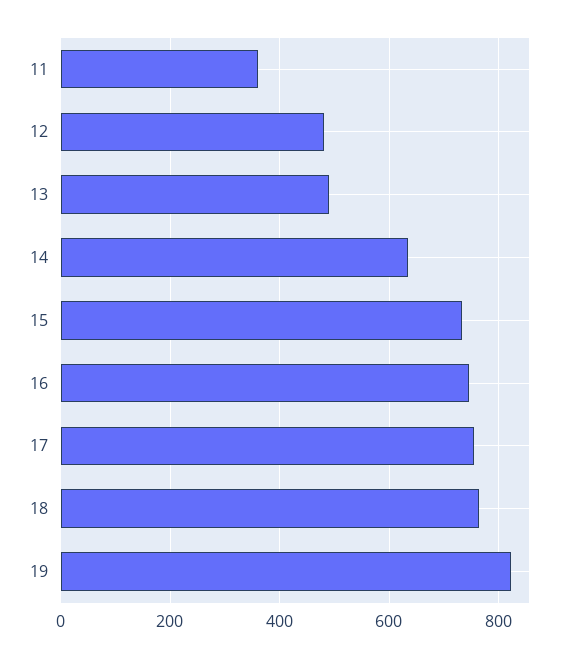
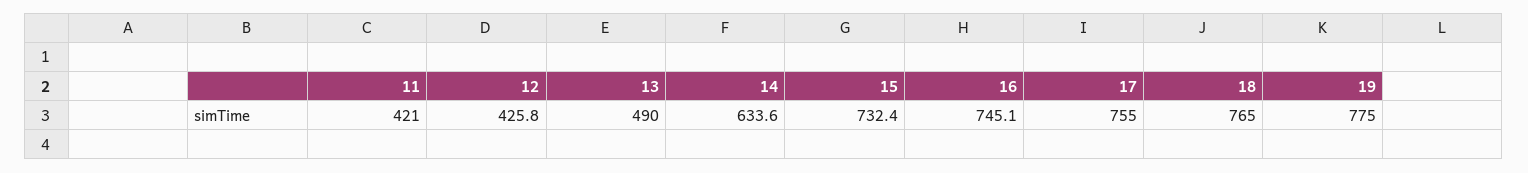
11: 360 -> 421
12: 480 -> 425.8
19: 820 -> 775

